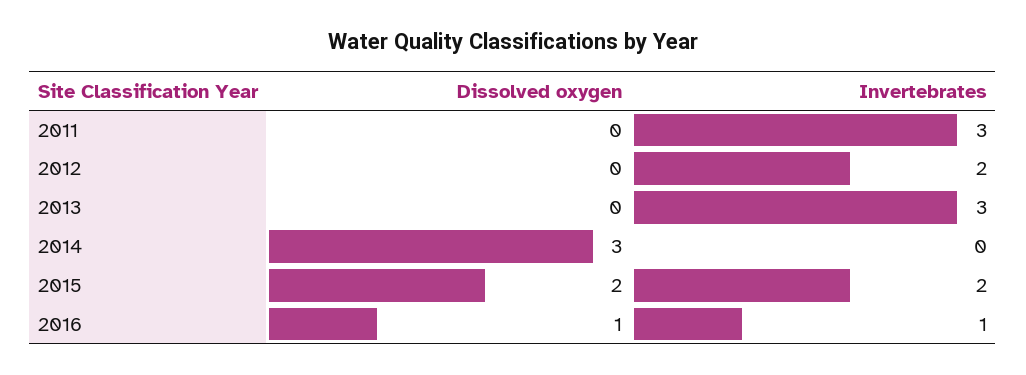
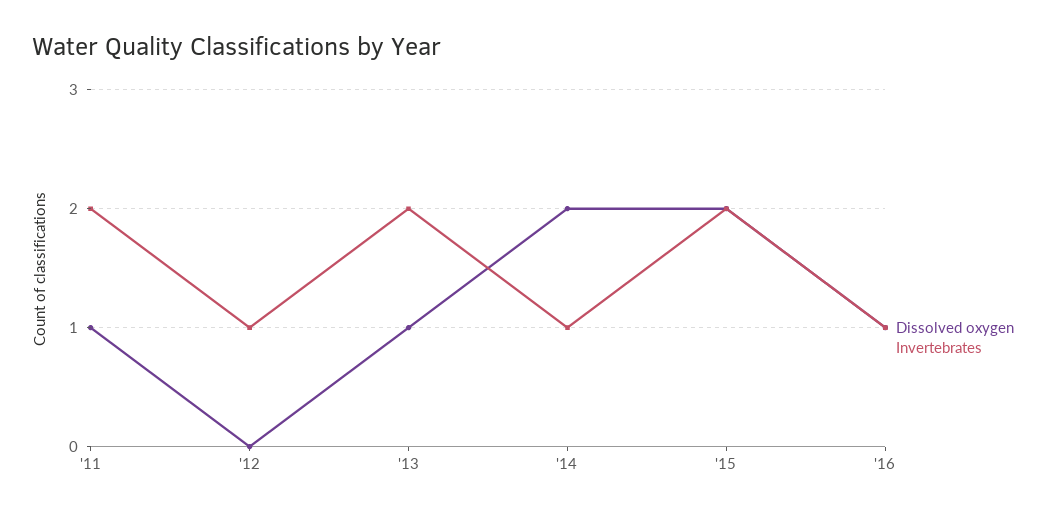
Dissolved oxygen, 2011: 0 -> 1
Invertebrates, 2011: 3 -> 2
Invertebrates, 2012: 2 -> 1
Dissolved oxygen, 2013: 0 -> 1
Invertebrates, 2013: 3 -> 2
Dissolved oxygen, 2014: 3 -> 2
Invertebrates, 2014: 0 -> 1

